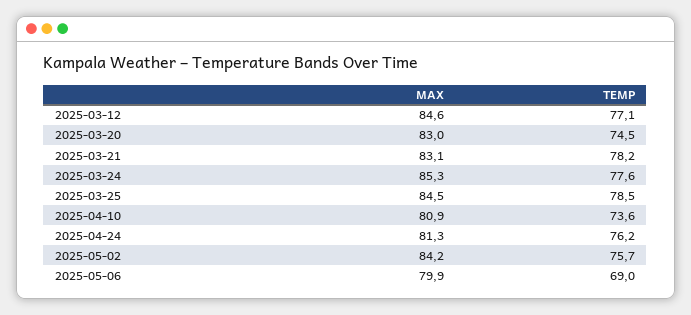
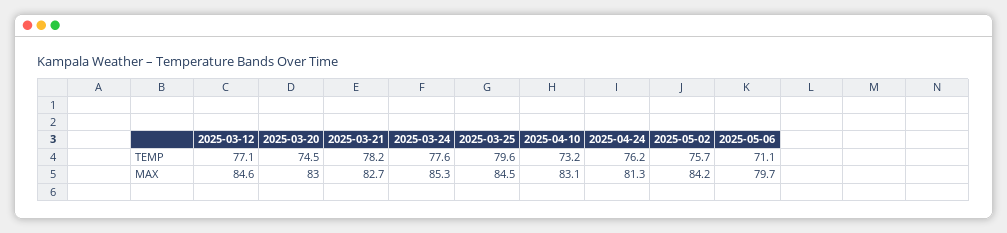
MAX, 2025-03-21: 83.1 -> 82.7
TEMP, 2025-03-25: 78.5 -> 79.6
MAX, 2025-04-10: 80.9 -> 83.1
TEMP, 2025-04-10: 73.6 -> 73.2
MAX, 2025-05-06: 79.9 -> 79.7
TEMP, 2025-05-06: 69 -> 71.1

